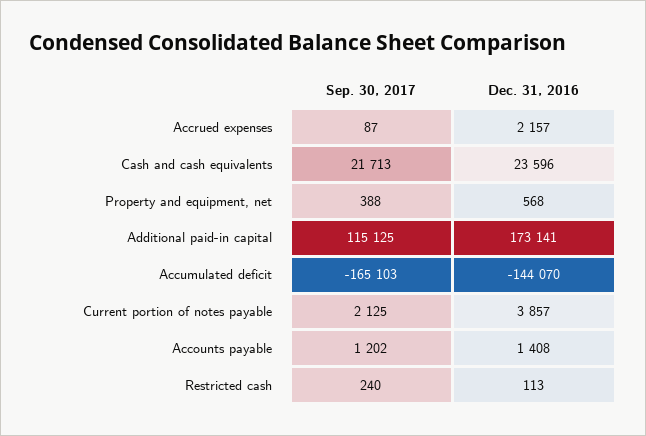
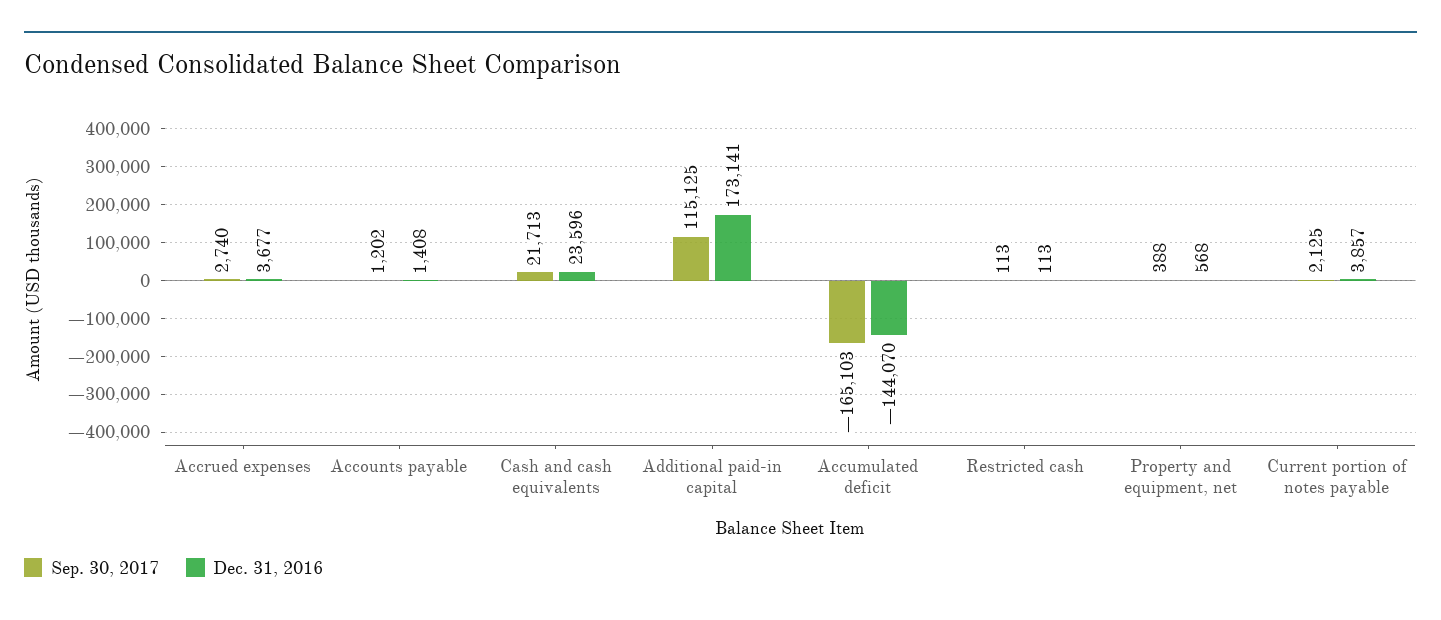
Sep. 30, 2017, Accrued expenses: 87 -> 2740
Dec. 31, 2016, Accrued expenses: 2157 -> 3677
Sep. 30, 2017, Restricted cash: 240 -> 113

